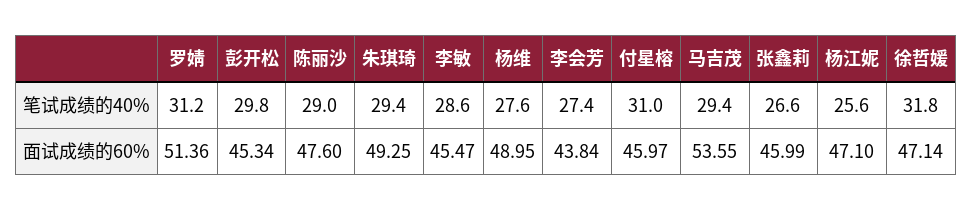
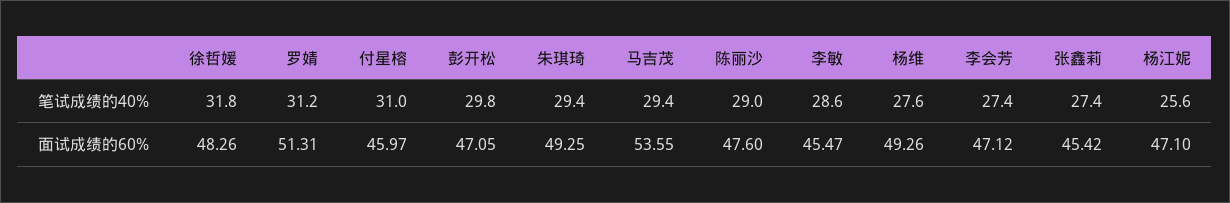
张鑫莉, 笔试成绩的40%: 26.6 -> 27.4
罗婧, 面试成绩的60%: 51.36 -> 51.31
彭开松, 面试成绩的60%: 45.34 -> 47.05
杨维, 面试成绩的60%: 48.95 -> 49.26
李会芳, 面试成绩的60%: 43.84 -> 47.12
张鑫莉, 面试成绩的60%: 45.99 -> 45.42
徐哲媛, 面试成绩的60%: 47.14 -> 48.26

